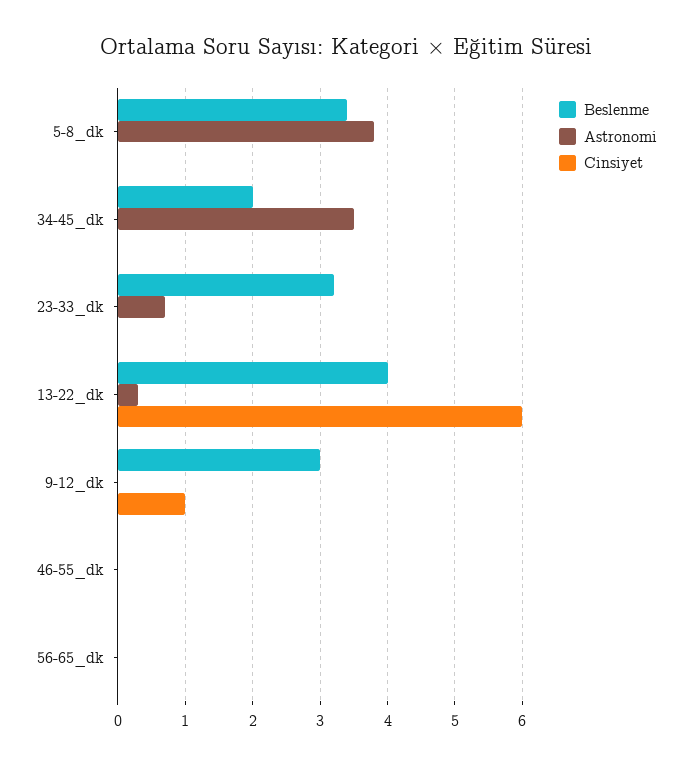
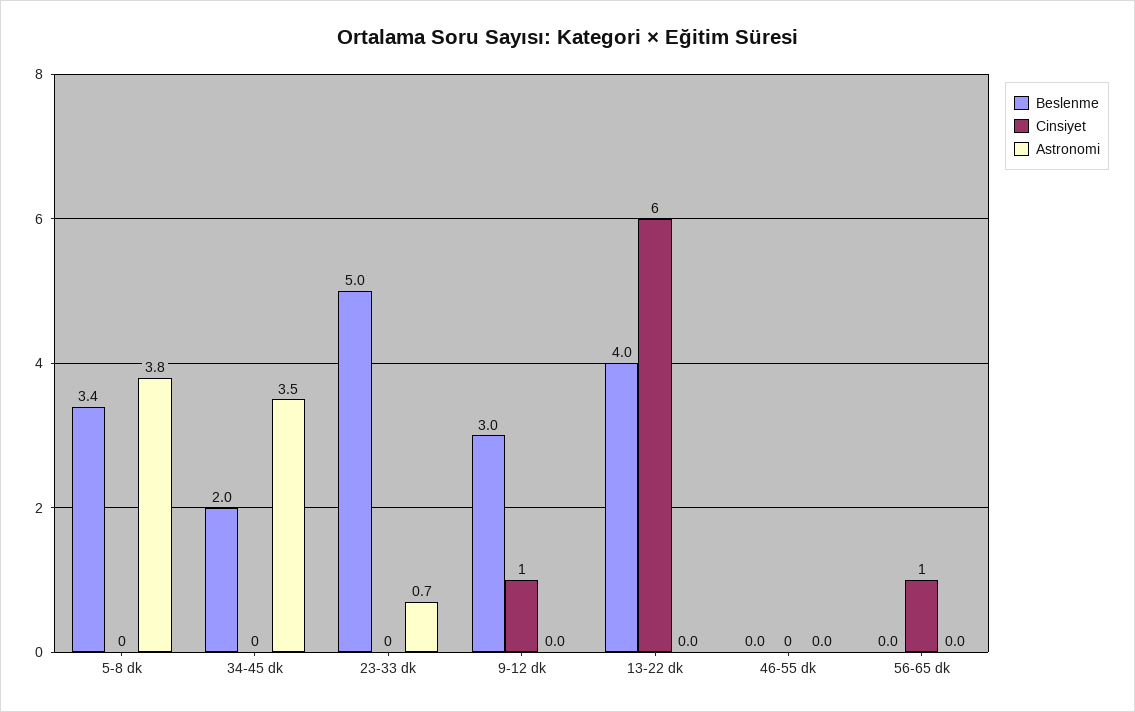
Beslenme, 23-33_dk: 3.2 -> 5
Astronomi, 13-22_dk: 0.3 -> 0
Cinsiyet, 56-65_dk: 0 -> 1

